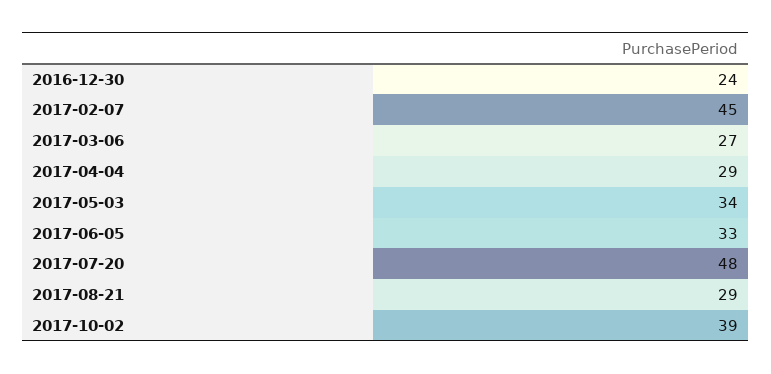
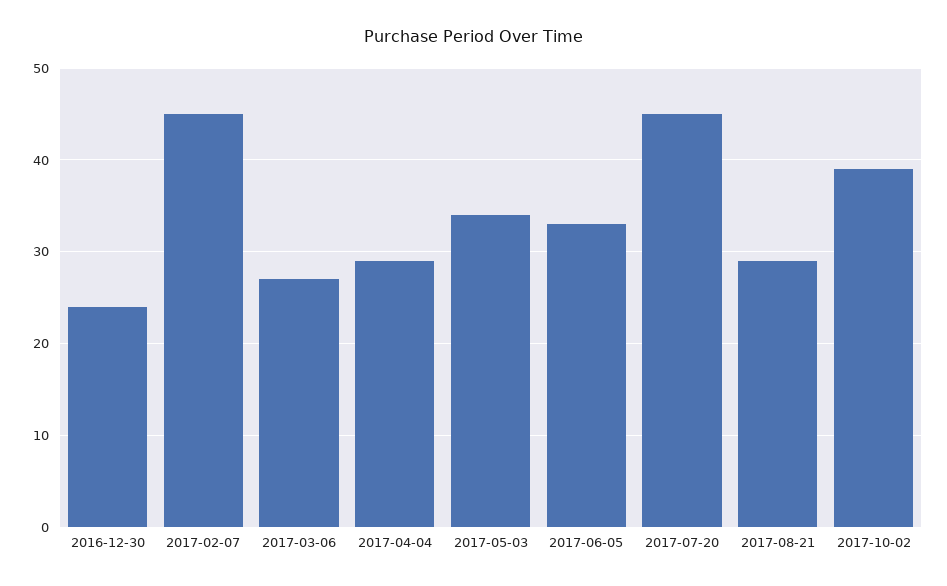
2017-07-20: 48 -> 45

